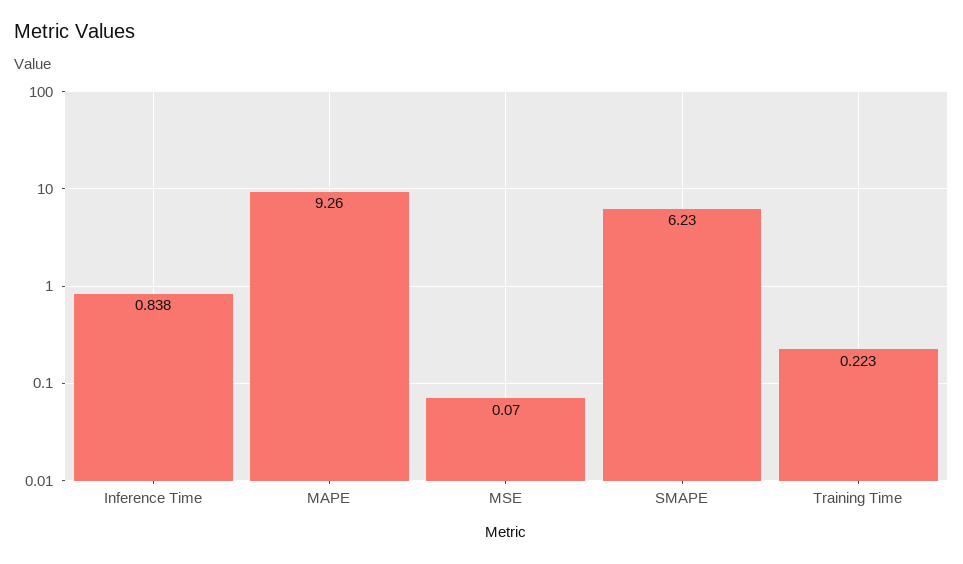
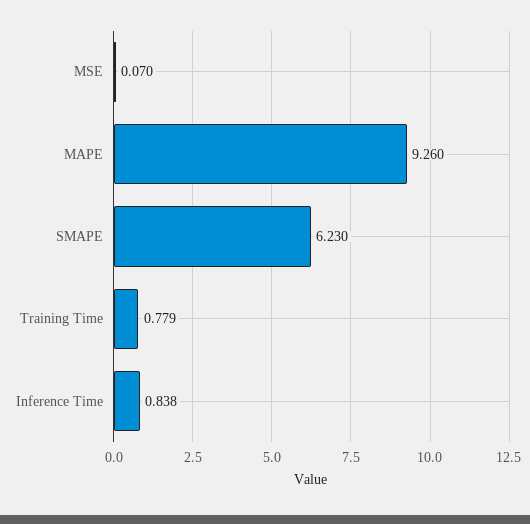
Training Time: 0.223 -> 0.779

